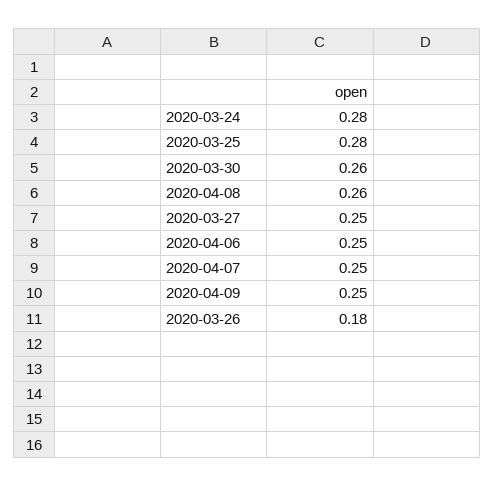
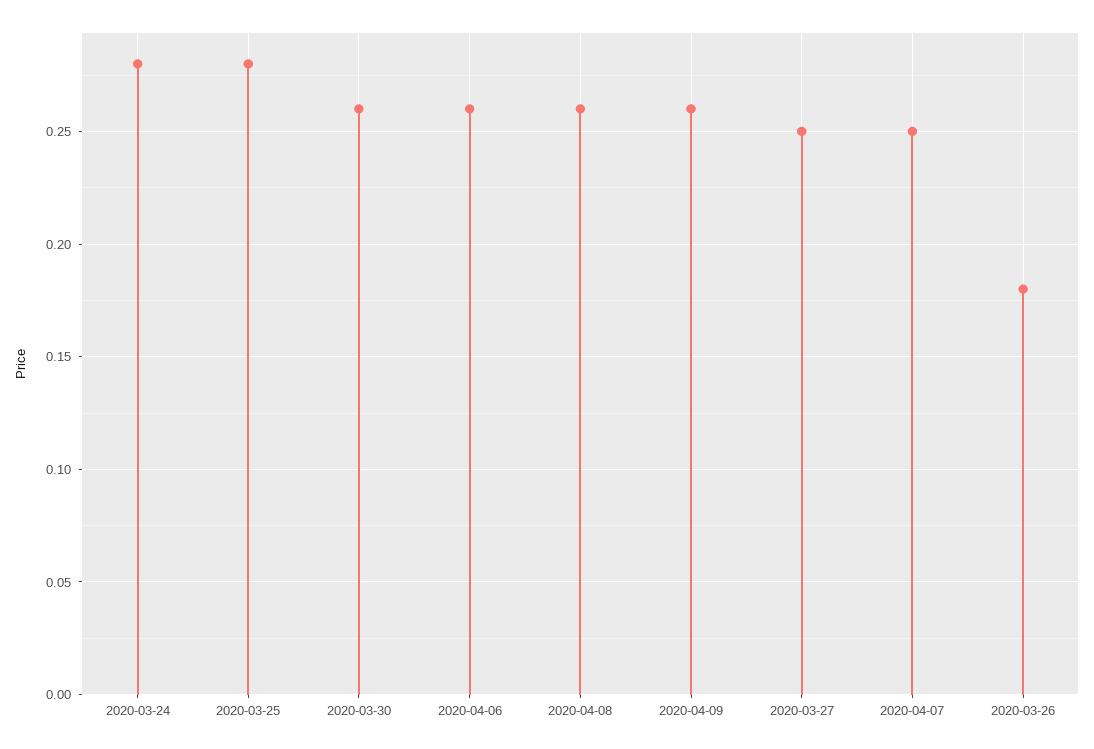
2020-04-06: 0.25 -> 0.26
2020-04-09: 0.25 -> 0.26

